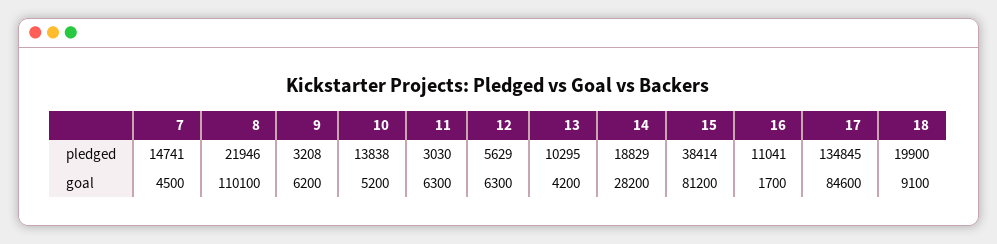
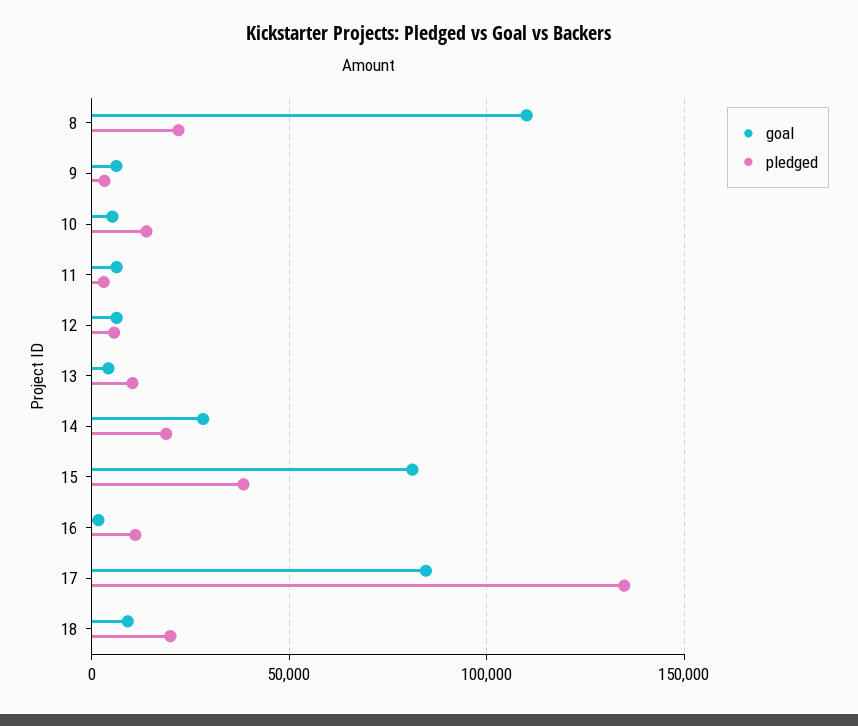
pledged, 7: 14741 -> none
goal, 7: 4500 -> none

